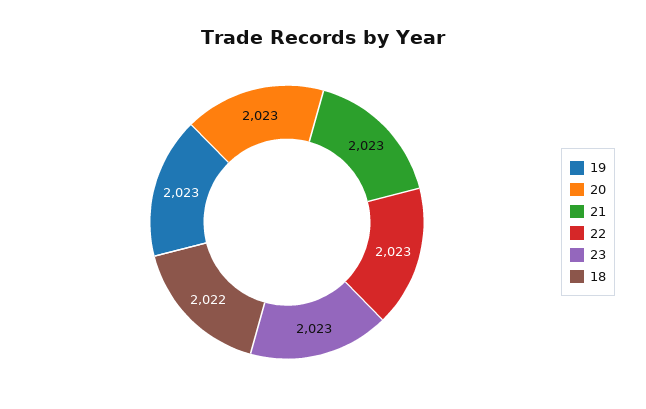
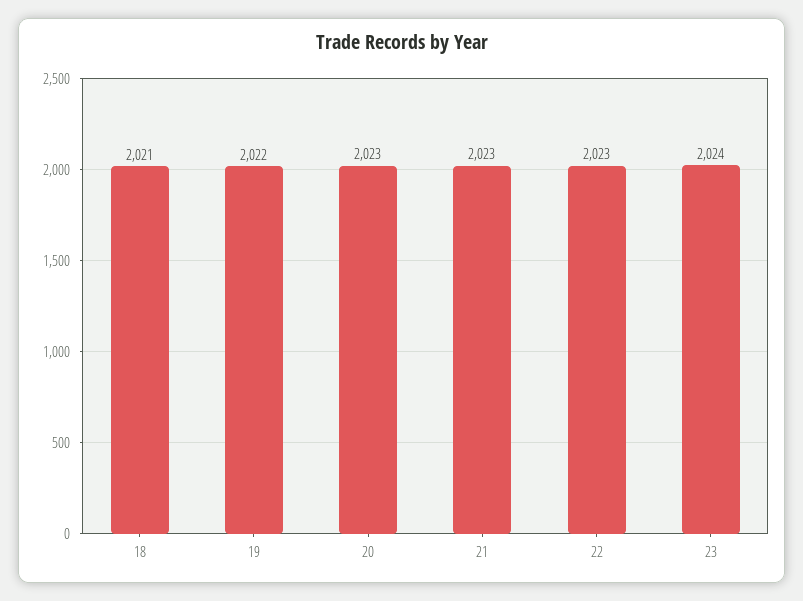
19: 2023 -> 2022
23: 2023 -> 2024
18: 2022 -> 2021

